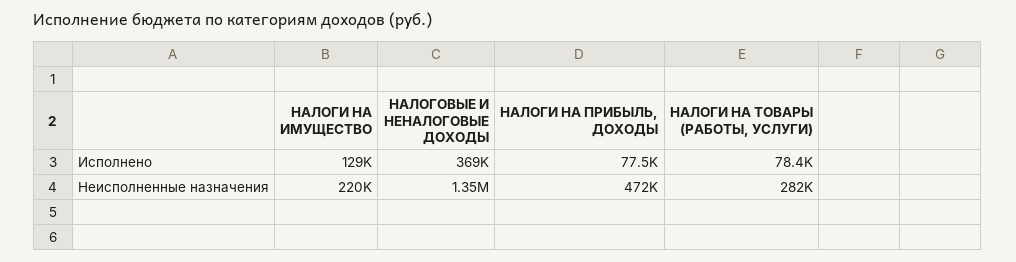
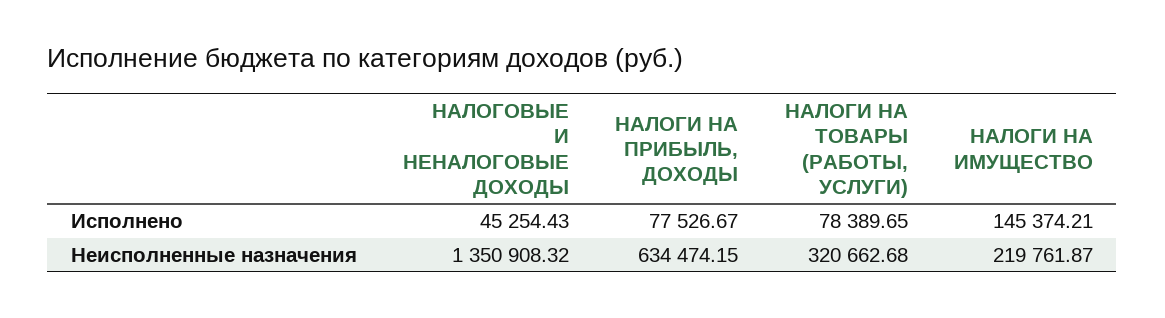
НАЛОГИ НА ИМУЩЕСТВО, Исполнено: 129000 -> 145374.21
НАЛОГОВЫЕ И НЕНАЛОГОВЫЕ ДОХОДЫ, Исполнено: 369000 -> 45254.43
НАЛОГИ НА ПРИБЫЛЬ, ДОХОДЫ, Неисполненные назначения: 472000 -> 634474.15
НАЛОГИ НА ТОВАРЫ (РАБОТЫ, УСЛУГИ), Неисполненные назначения: 282000 -> 320662.68

